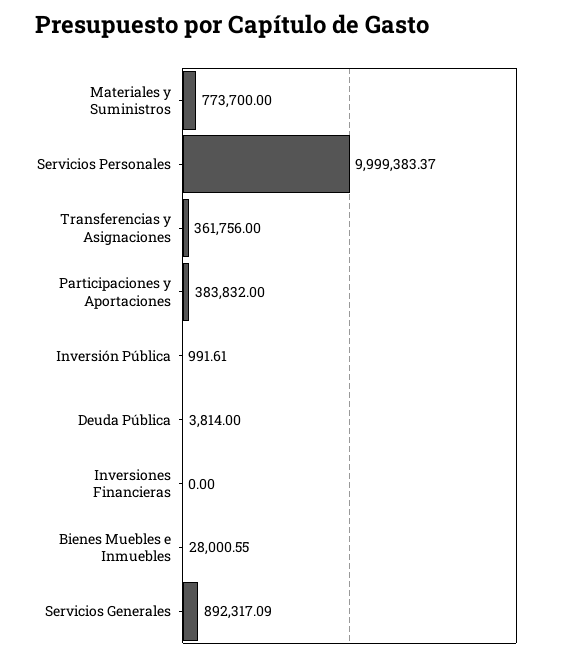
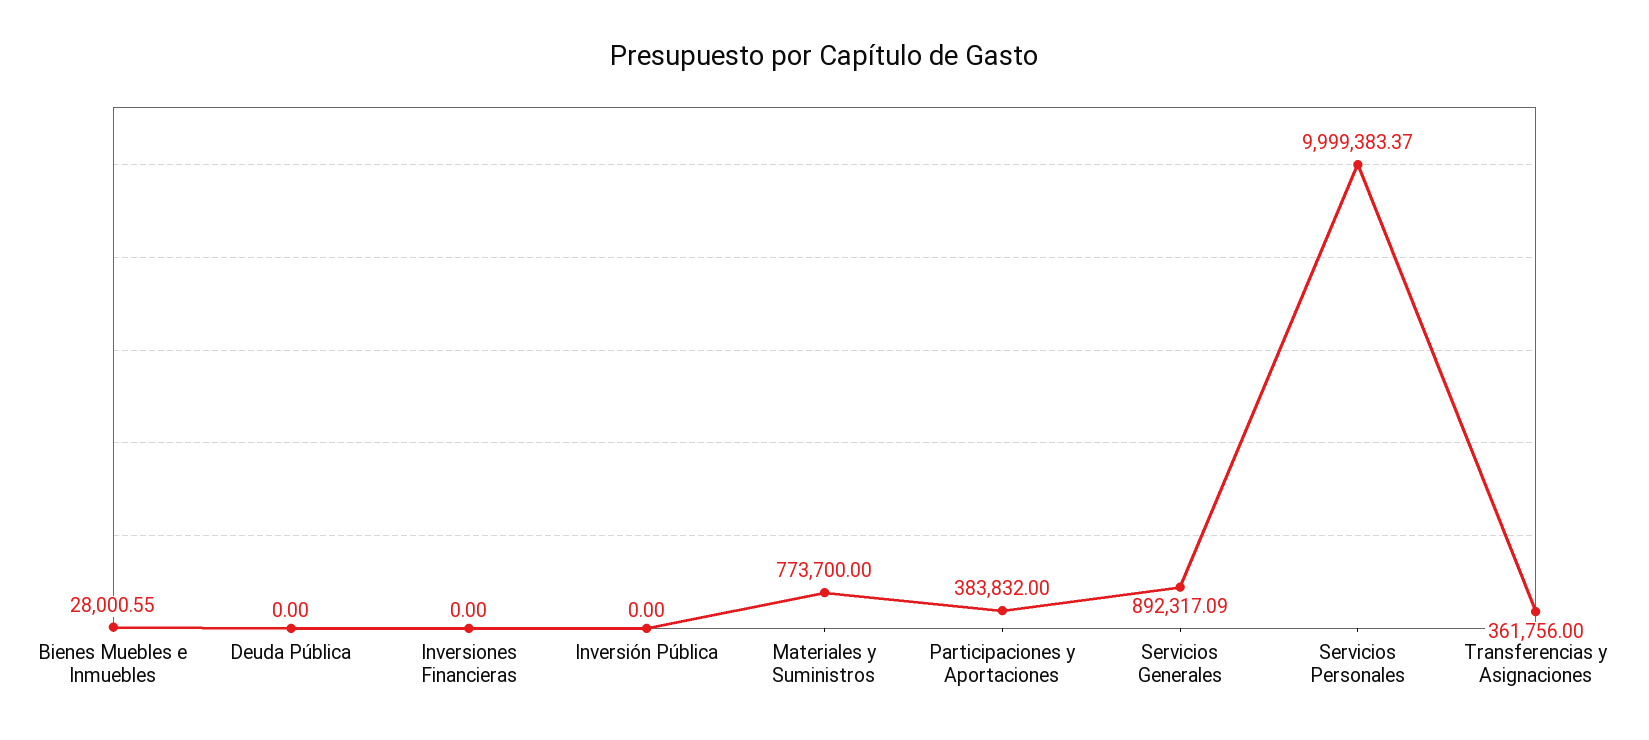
Inversión Pública: 991.61 -> 0
Deuda Pública: 3814 -> 0

